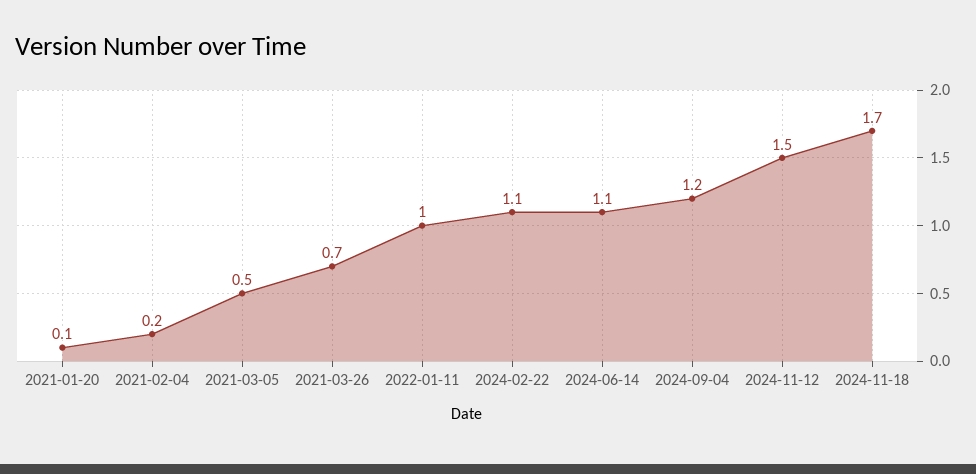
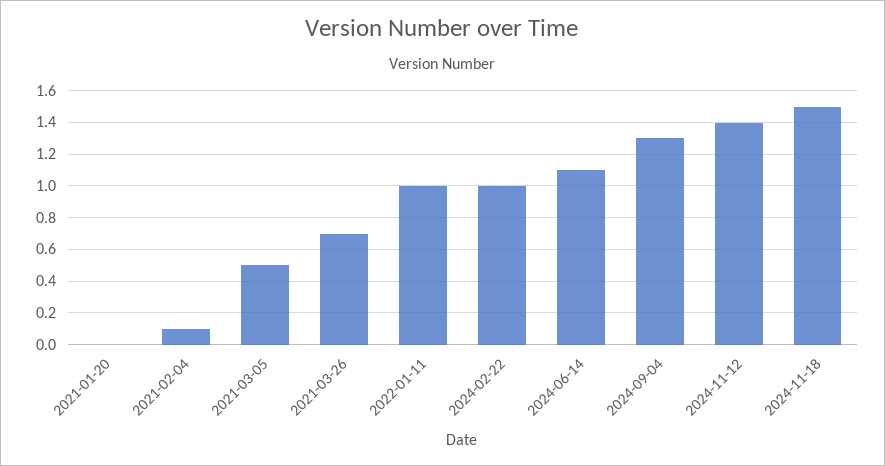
2021-01-20: 0.1 -> 0
2021-02-04: 0.2 -> 0.1
2024-02-22: 1.1 -> 1
2024-09-04: 1.2 -> 1.3
2024-11-12: 1.5 -> 1.4
2024-11-18: 1.7 -> 1.5

